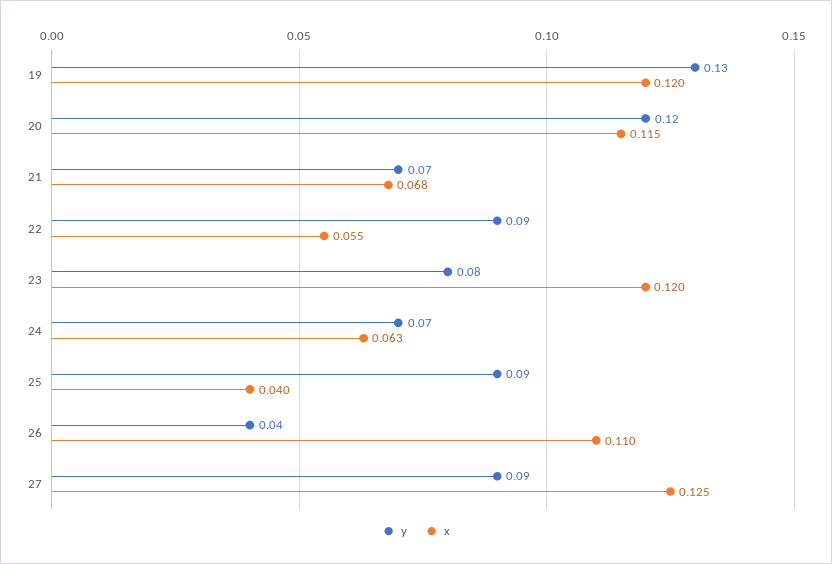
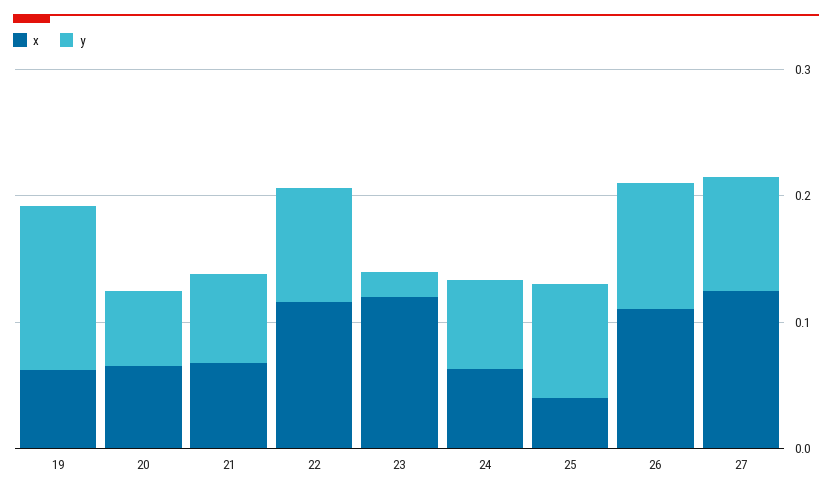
x, 19: 0.12 -> 0.06
y, 20: 0.12 -> 0.06
x, 20: 0.115 -> 0.06
x, 22: 0.055 -> 0.12
y, 23: 0.08 -> 0.02
y, 26: 0.04 -> 0.1

